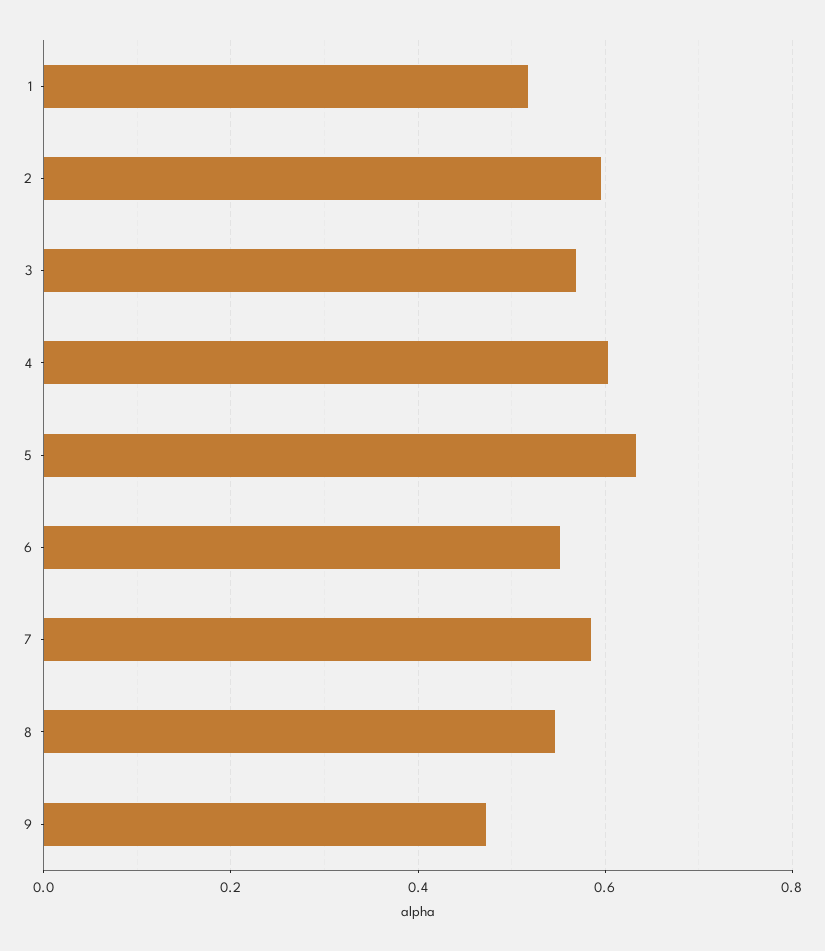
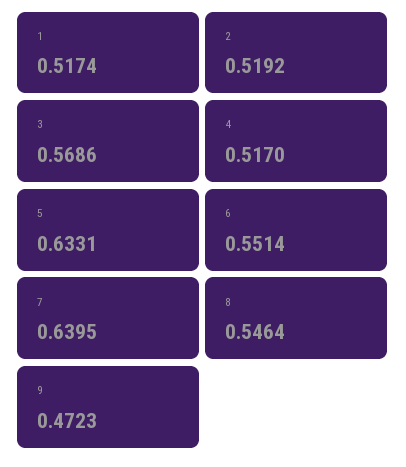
2: 0.6 -> 0.5192
4: 0.6 -> 0.517
7: 0.58 -> 0.6395

